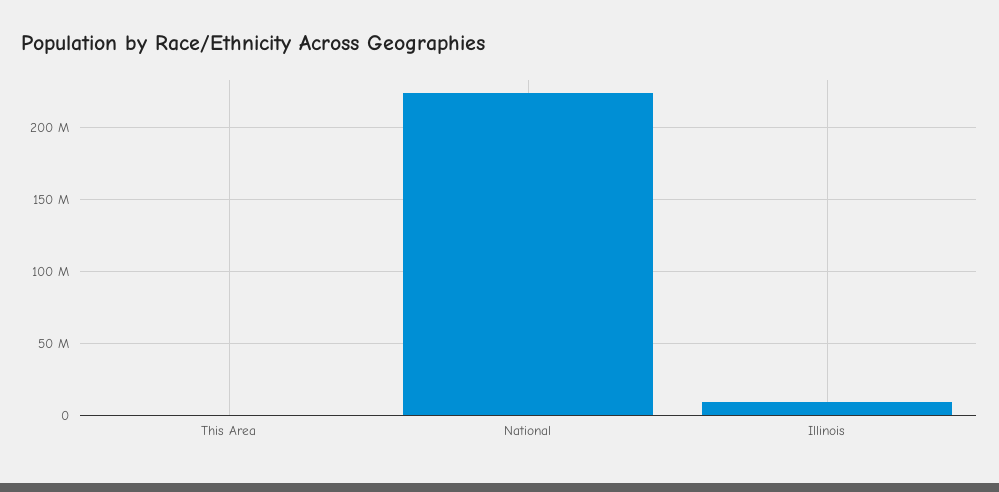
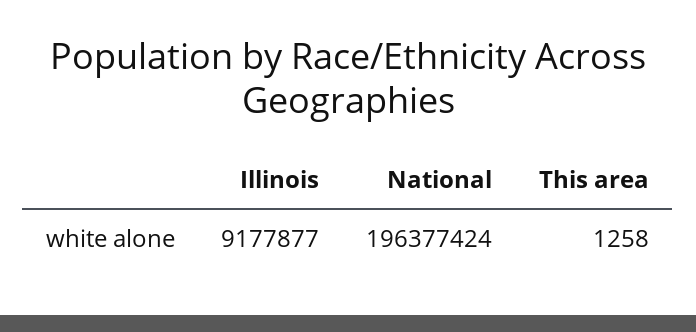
National: 225000000 -> 196377424

